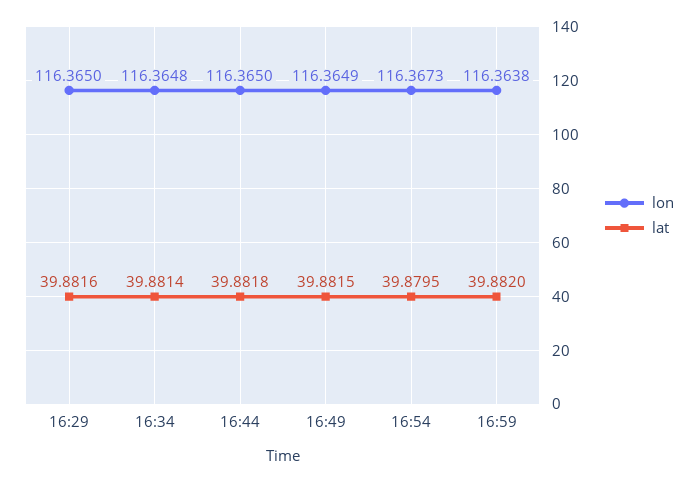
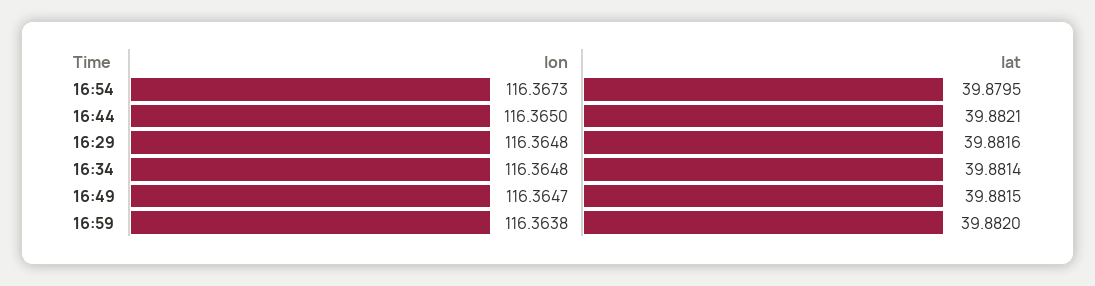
lon, 16:29: 116.365 -> 116.3648
lat, 16:44: 39.8818 -> 39.8821
lon, 16:49: 116.3649 -> 116.3647

